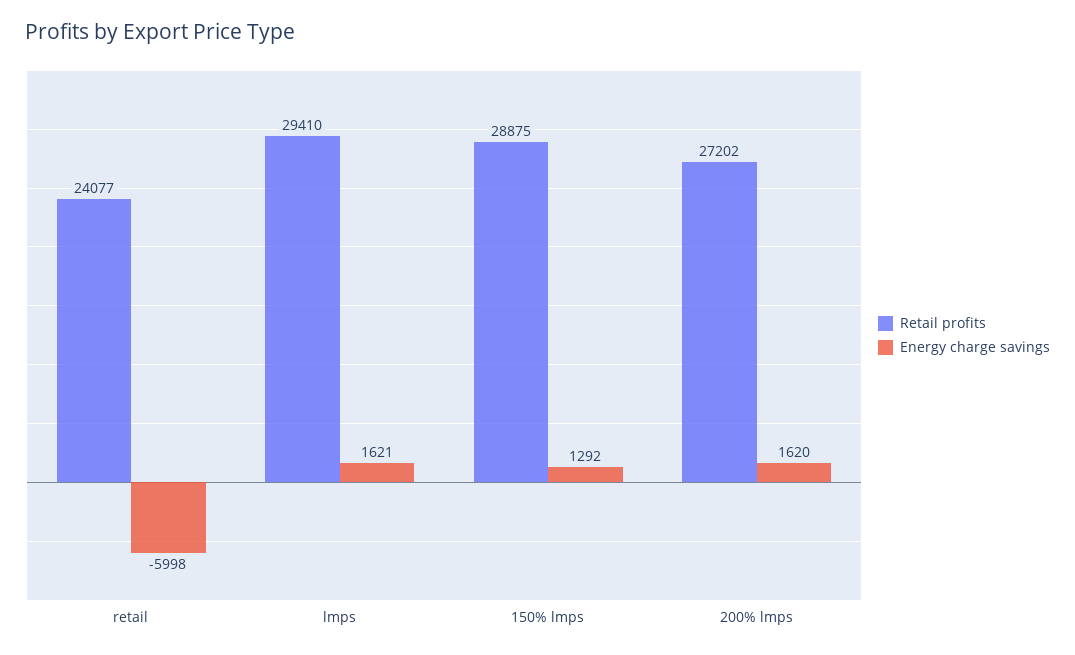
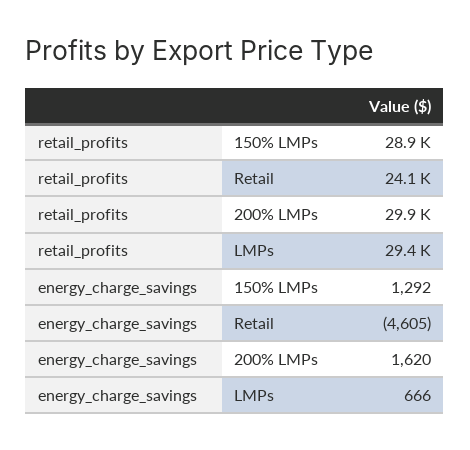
Energy charge savings, retail: -5998 -> -4605
Energy charge savings, lmps: 1621 -> 666
Retail profits, 200% lmps: 27202 -> 29900

